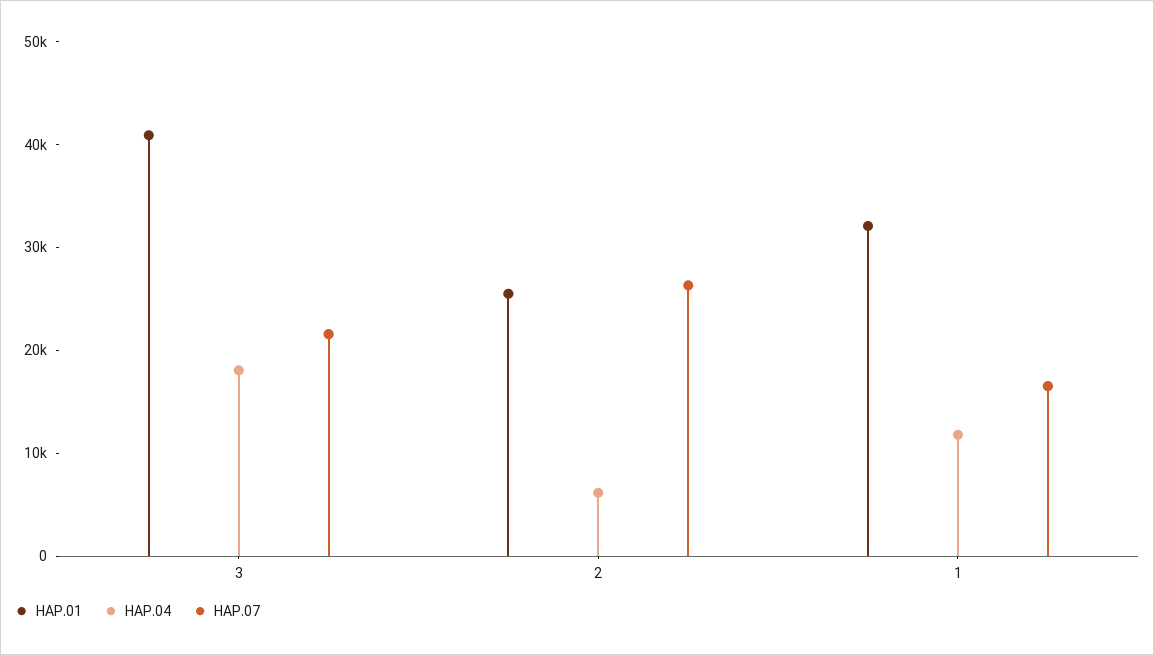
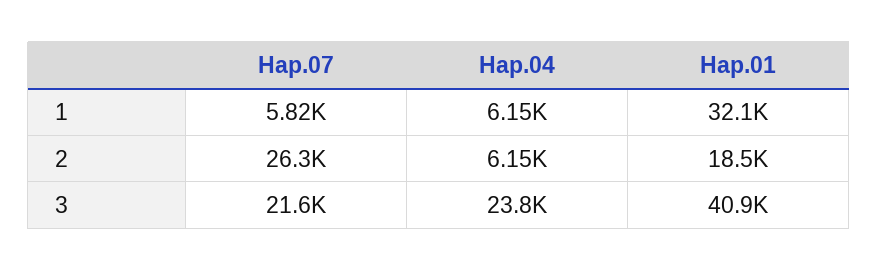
HAP.04, 3: 18000 -> 23800
HAP.01, 2: 26000 -> 18500
HAP.04, 1: 12000 -> 6150
HAP.07, 1: 16000 -> 5820

